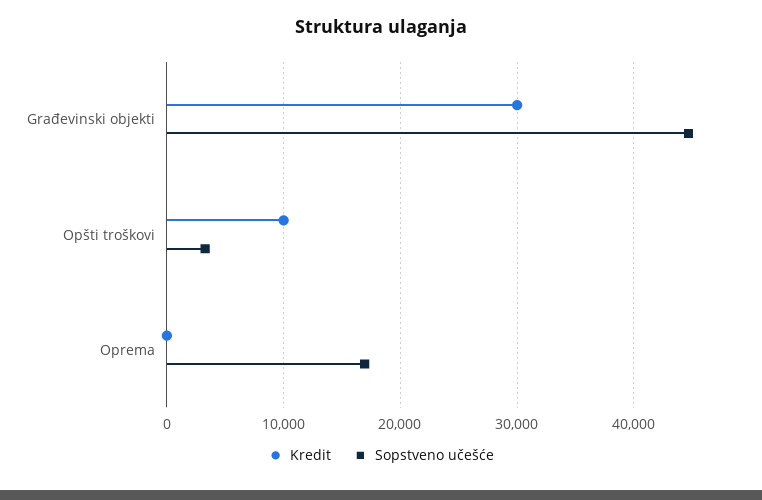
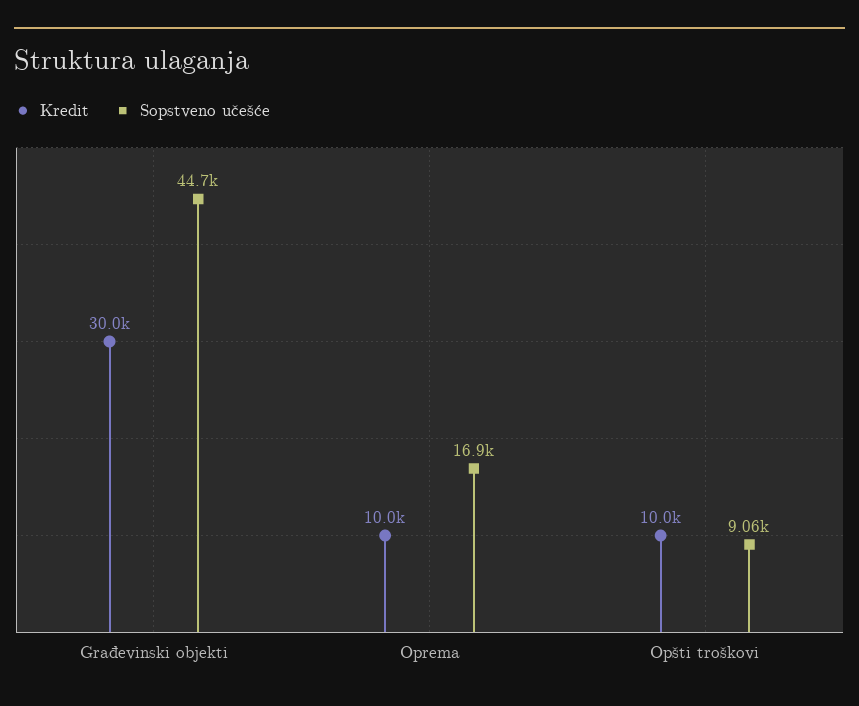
Sopstveno učešće, Opšti troškovi: 3000 -> 9060
Kredit, Oprema: 0 -> 10000

